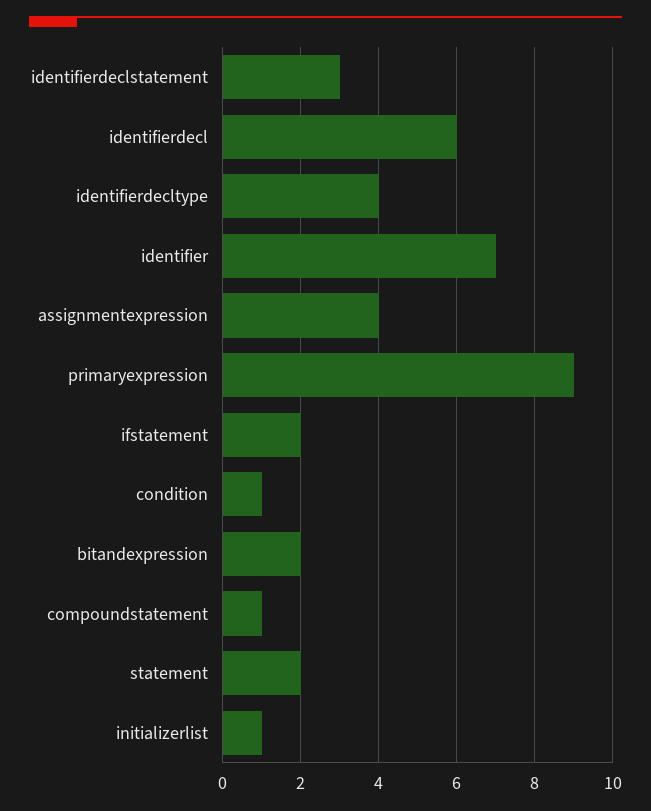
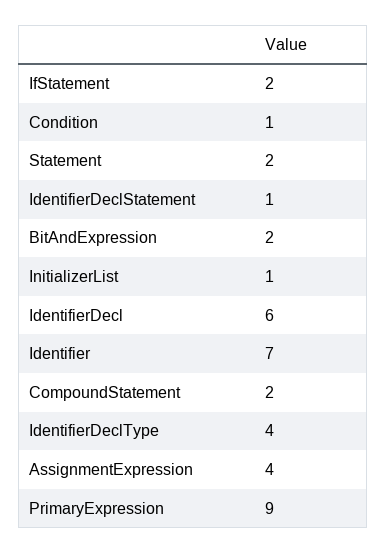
identifierdeclstatement: 3 -> 1
compoundstatement: 1 -> 2

